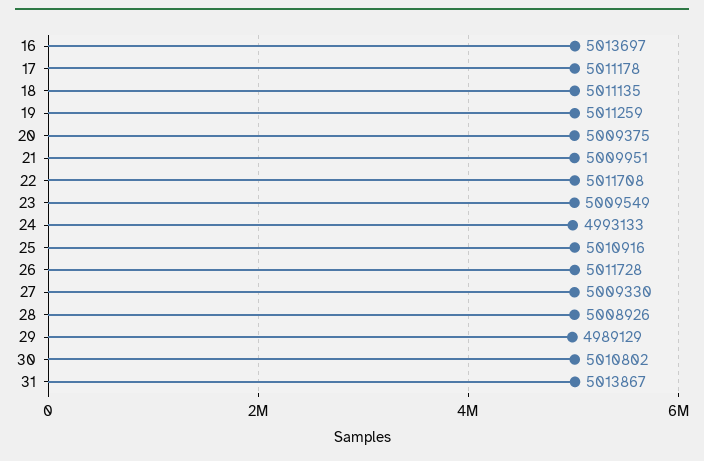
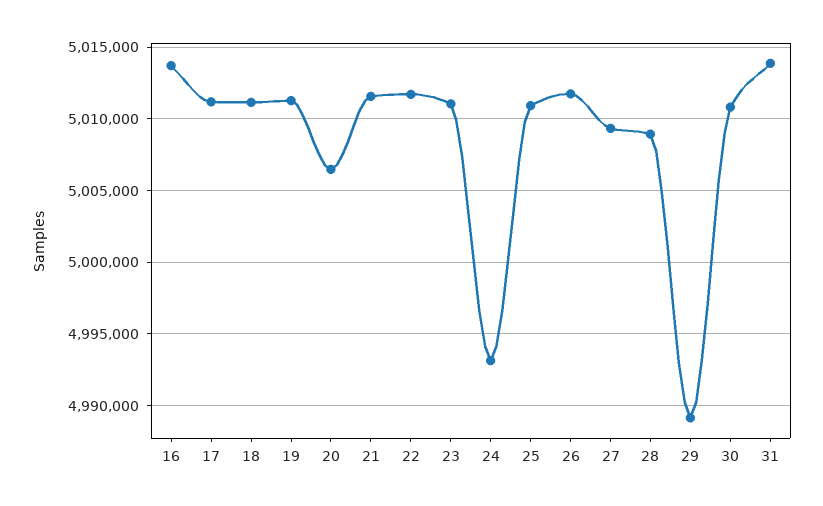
20: 5009375 -> 5006500
21: 5009951 -> 5011500
23: 5009549 -> 5011000

